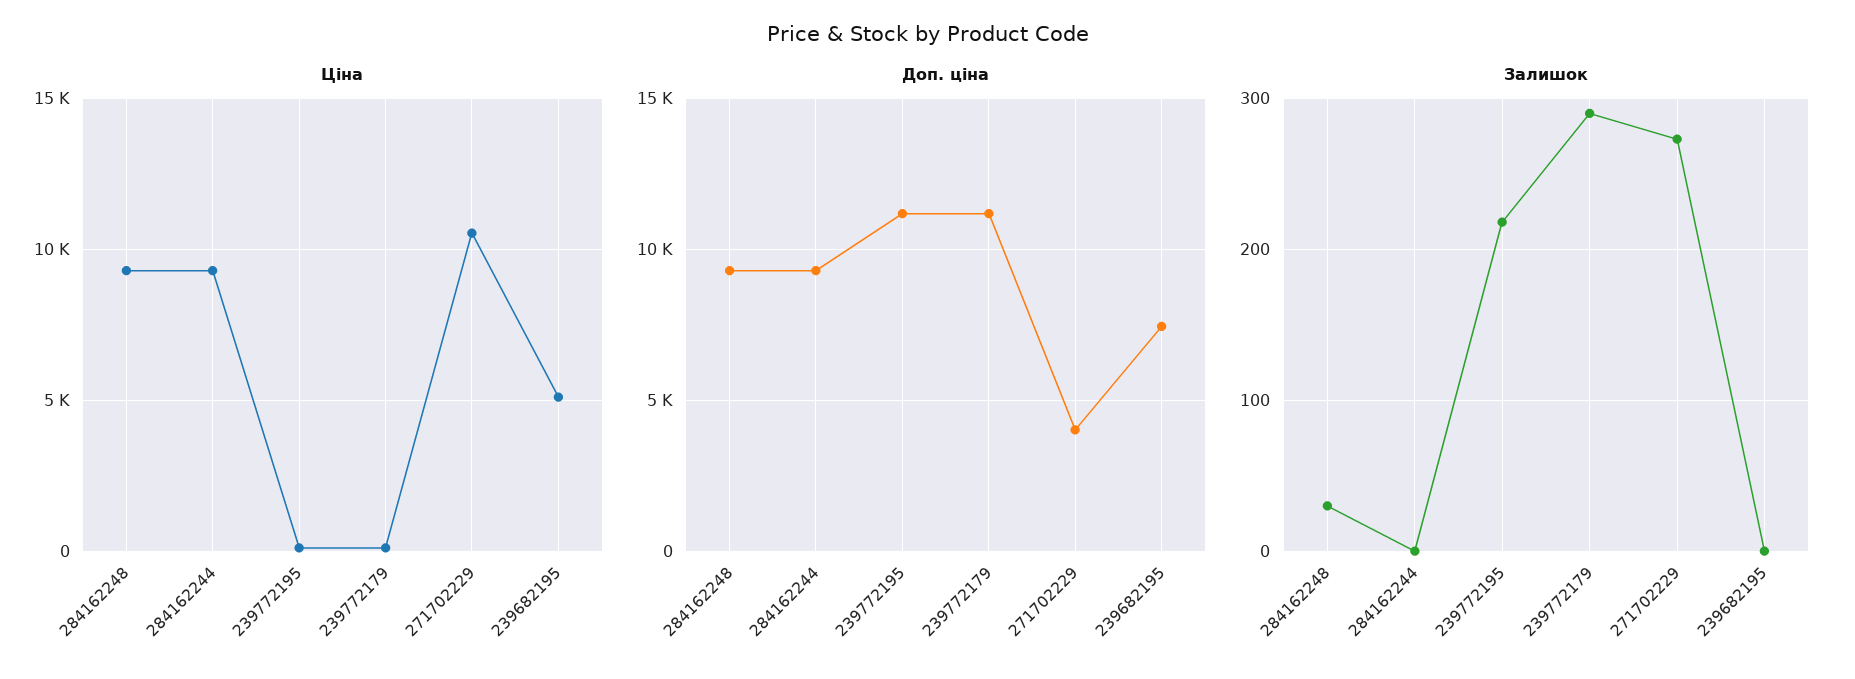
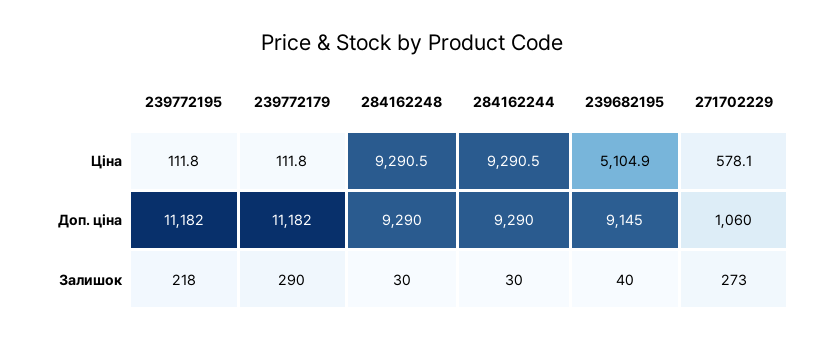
Ціна, 271702229: 10500 -> 578.1
Доп. ціна, 271702229: 4000 -> 1060
Доп. ціна, 239682195: 7500 -> 9145
Залишок, 284162244: 0 -> 30
Залишок, 239682195: 0 -> 40

